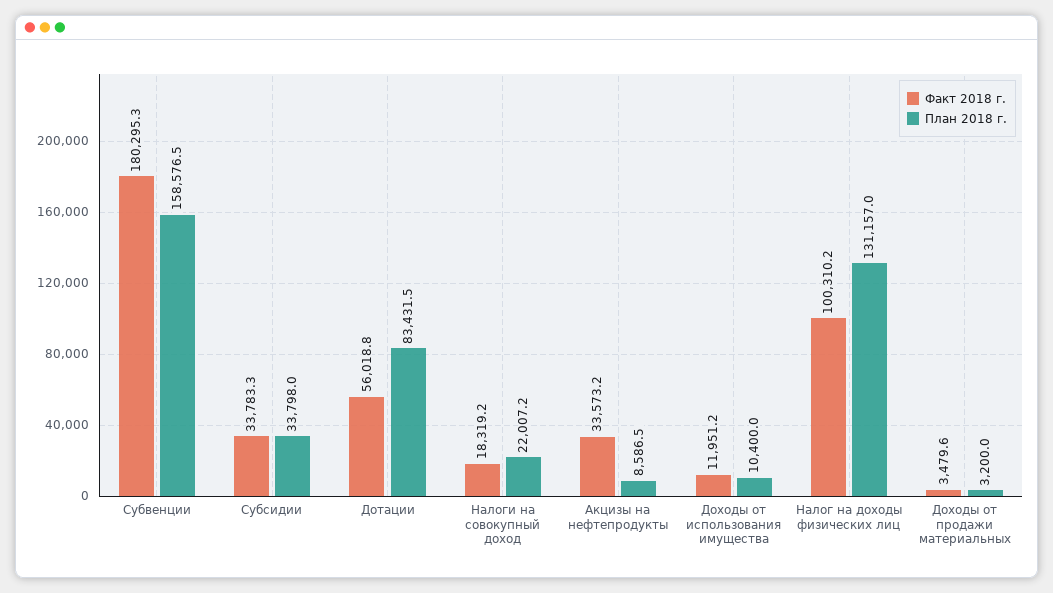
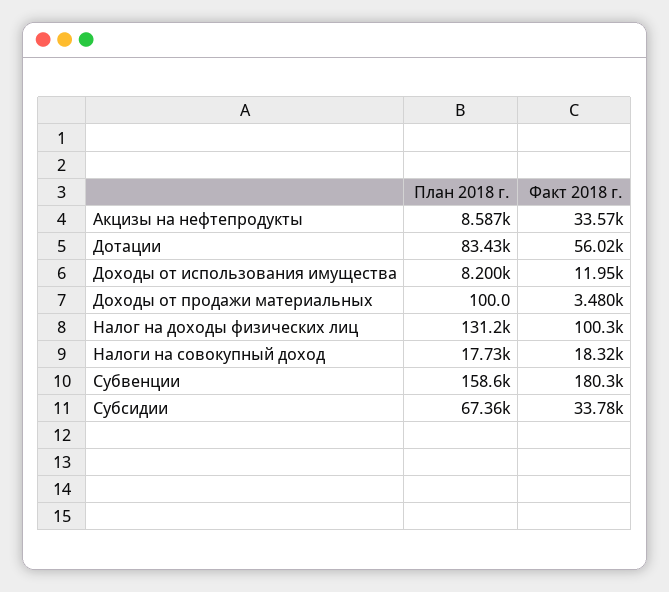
План 2018 г., Субсидии: 33798 -> 67360
План 2018 г., Налоги на совокупный доход: 22007.2 -> 17730
План 2018 г., Доходы от использования имущества: 10400 -> 8200
План 2018 г., Доходы от продажи материальных: 3200 -> 100

